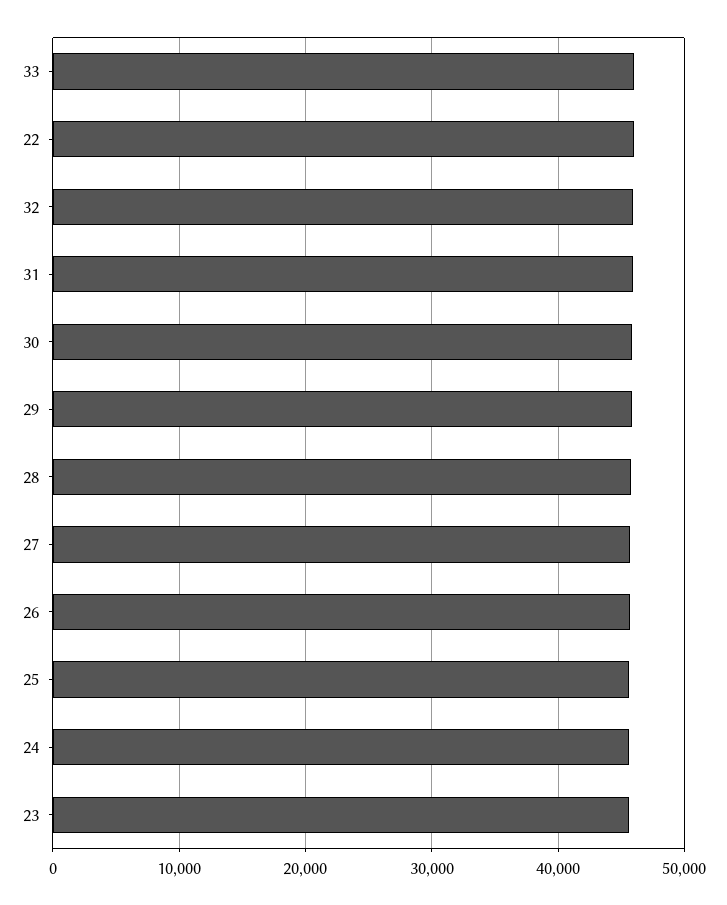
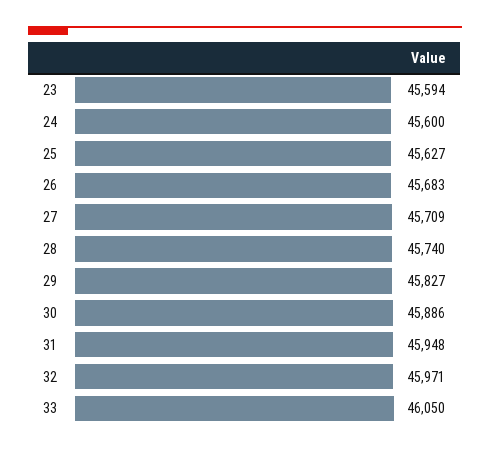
22: 46000 -> none

